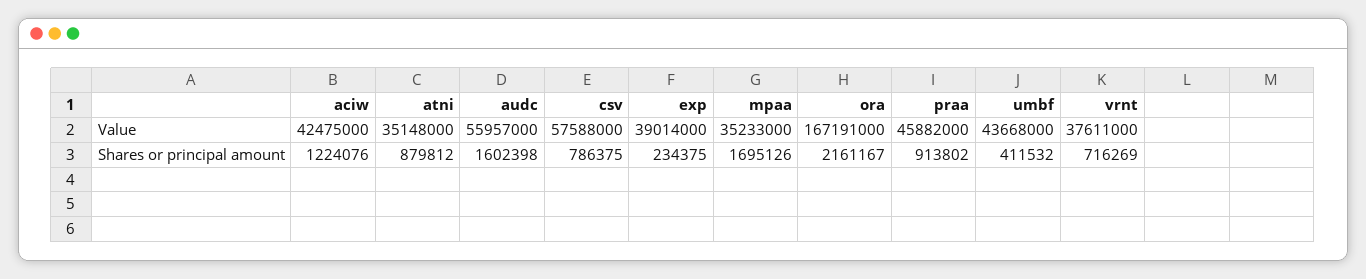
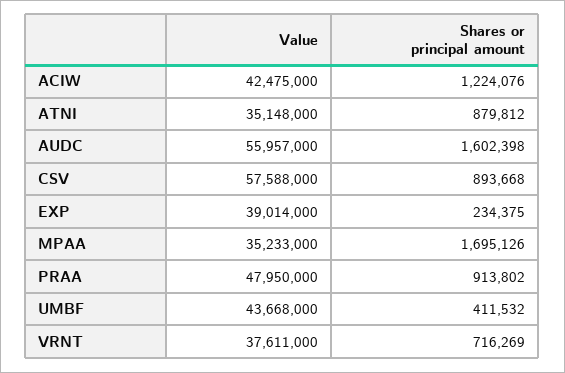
ora, Value: 167191000 -> none
praa, Value: 45882000 -> 47950000
csv, Shares or principal amount: 786375 -> 893668
ora, Shares or principal amount: 2161167 -> none

